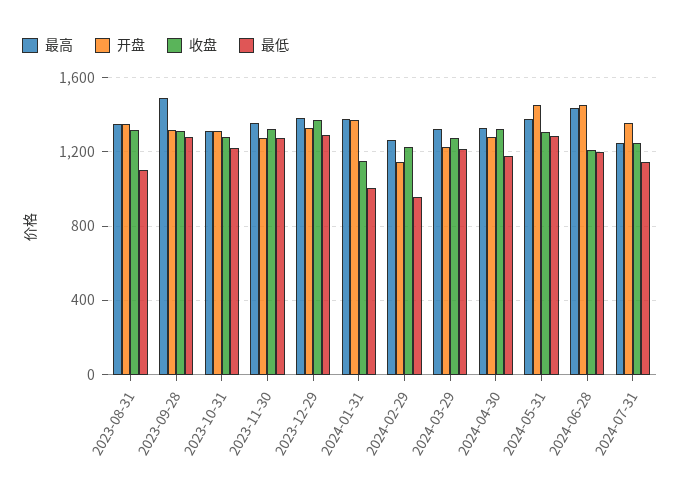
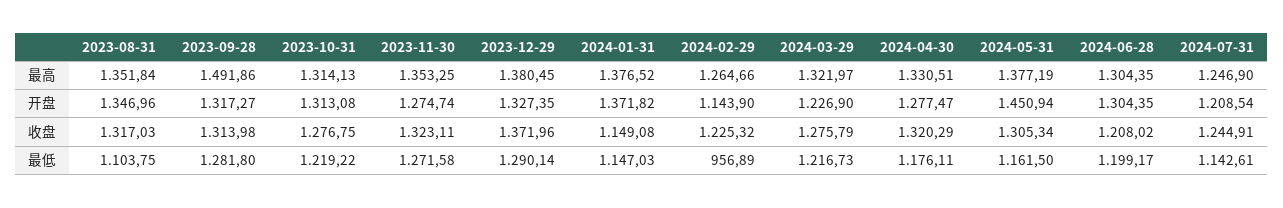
最低, 2024-01-31: 1000 -> 1147.03
最低, 2024-05-31: 1300 -> 1161.5
最高, 2024-06-28: 1450 -> 1304.35
开盘, 2024-06-28: 1450 -> 1304.35
开盘, 2024-07-31: 1350 -> 1208.54

